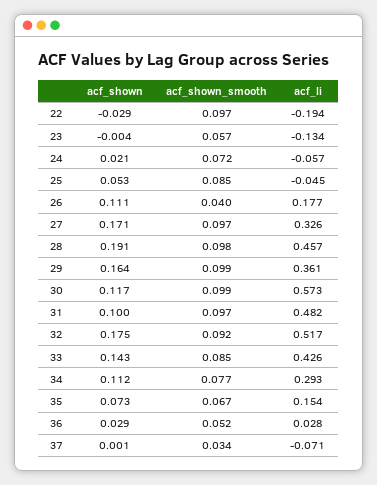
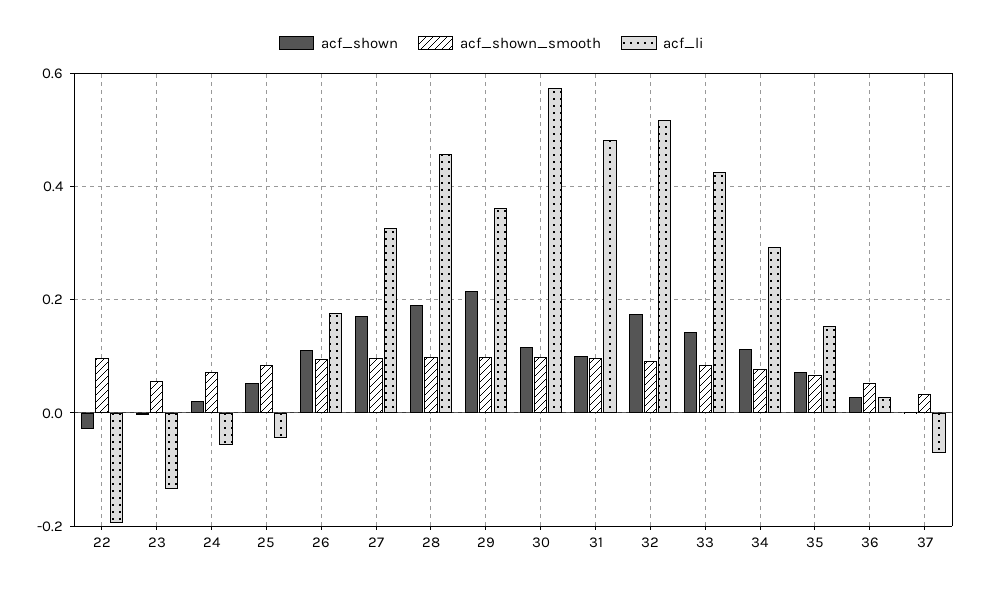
acf_shown_smooth, 26: 0.04 -> 0.1
acf_shown, 29: 0.164 -> 0.22

